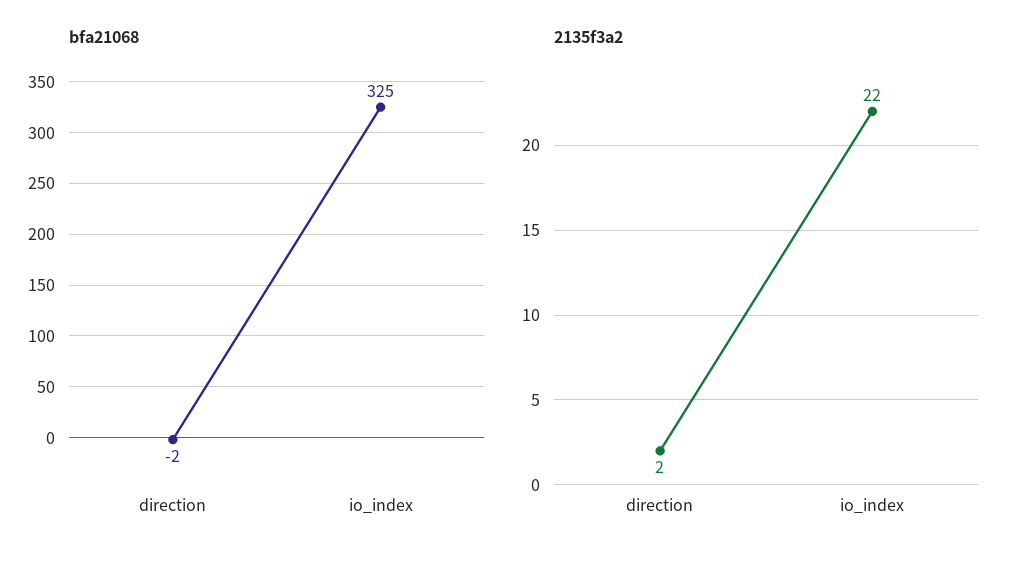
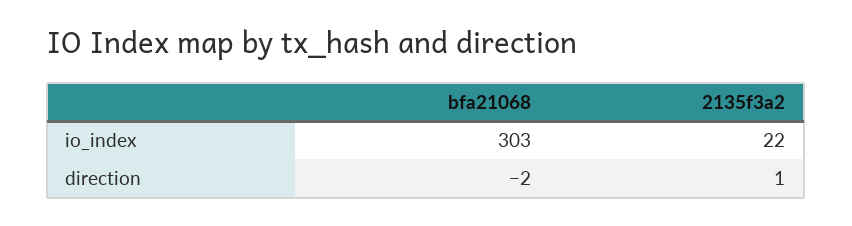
bfa21068, io_index: 325 -> 303
2135f3a2, direction: 2 -> 1

